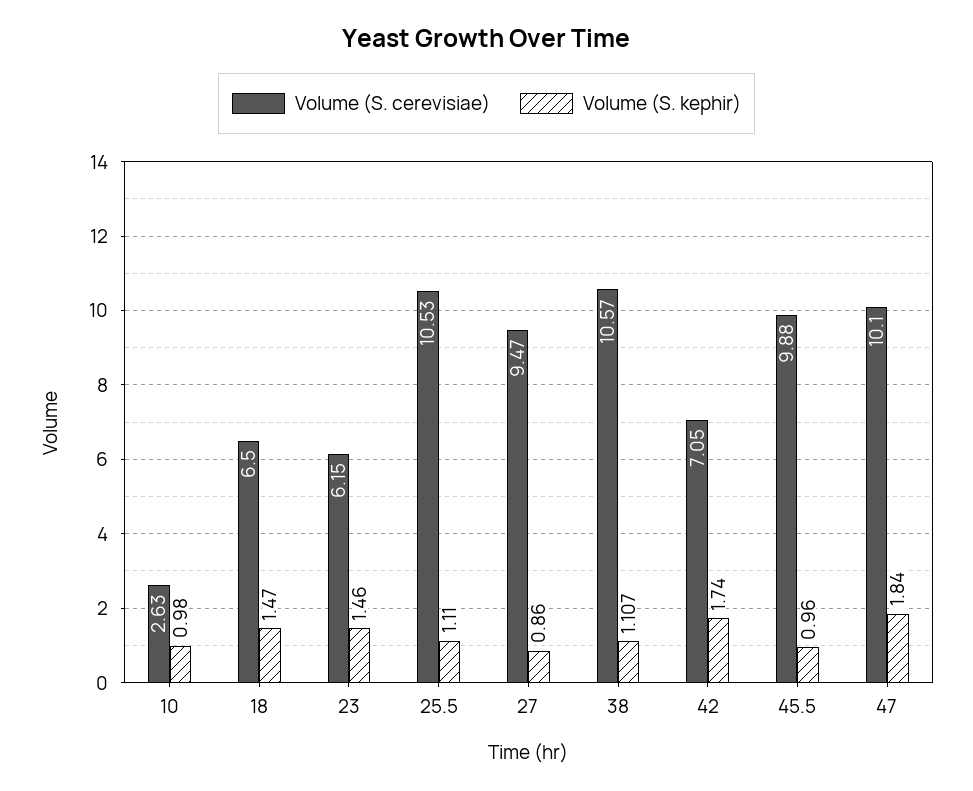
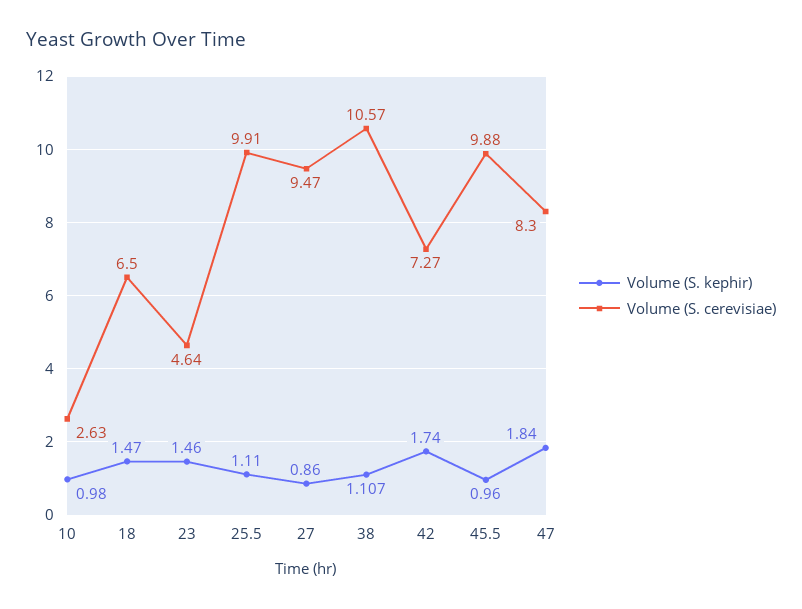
Volume (S. cerevisiae), 23: 6.15 -> 4.64
Volume (S. cerevisiae), 25.5: 10.53 -> 9.91
Volume (S. cerevisiae), 42: 7.05 -> 7.27
Volume (S. cerevisiae), 47: 10.1 -> 8.3

